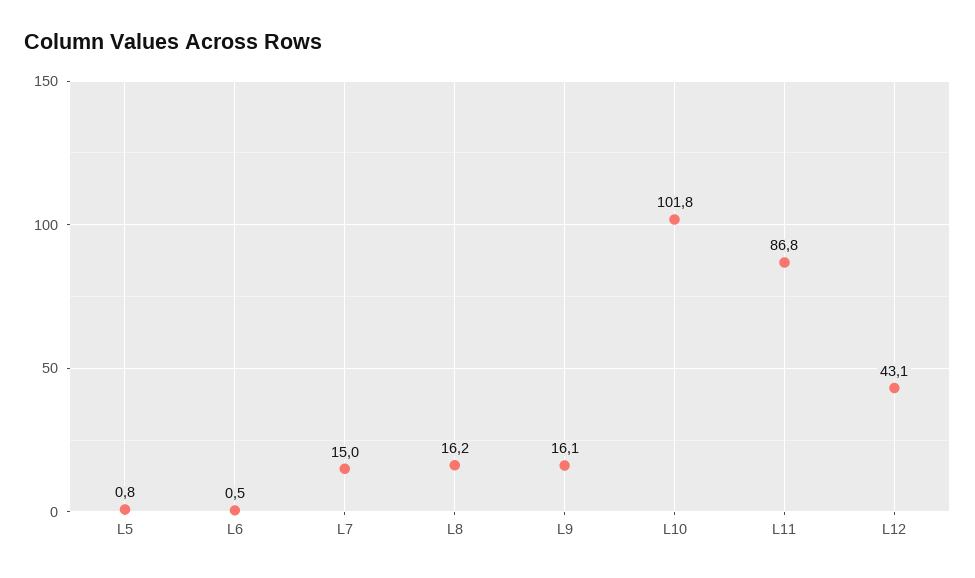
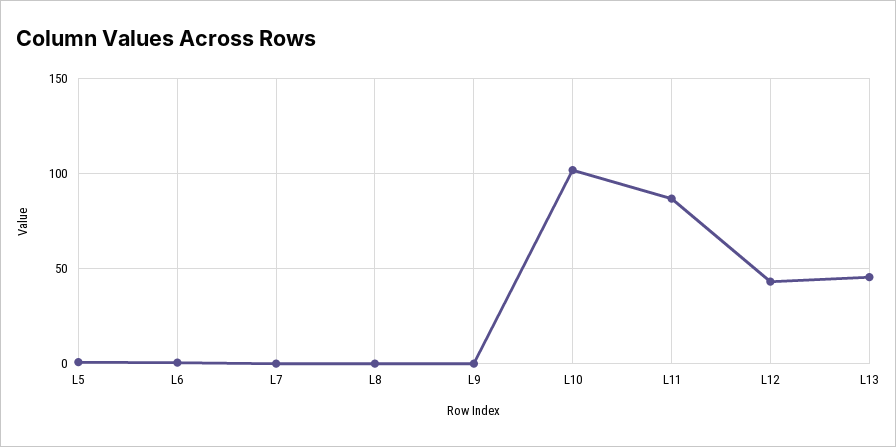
L7: 15 -> 0
L8: 16.2 -> 0
L9: 16.1 -> 0
L13: none -> 45

